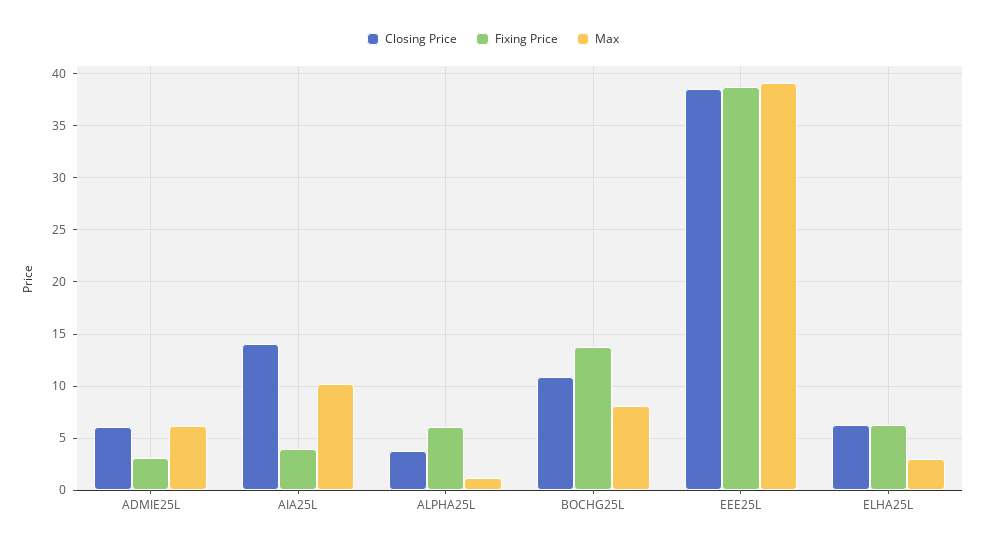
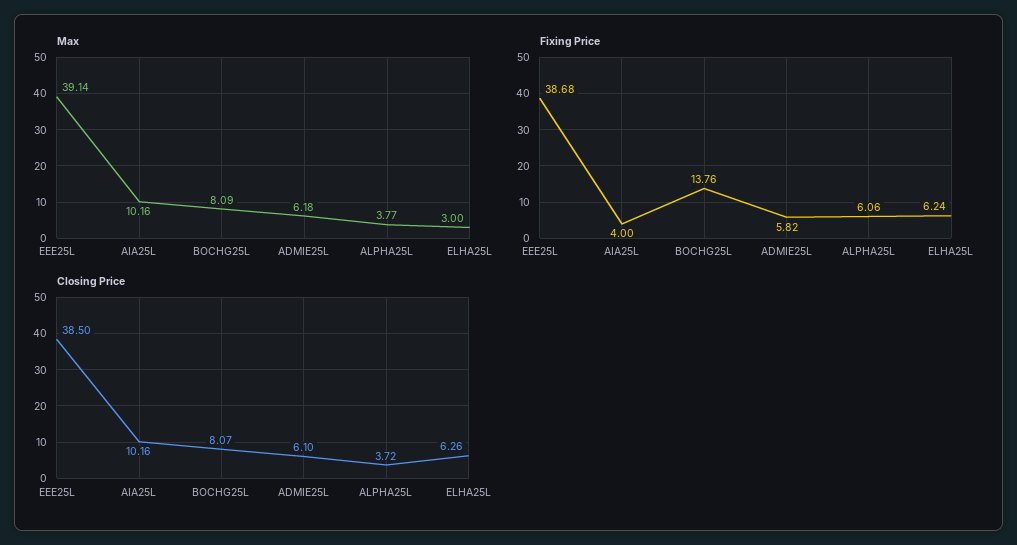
Fixing Price, ADMIE25L: 3 -> 5.82
Closing Price, AIA25L: 14 -> 10.16
Max, ALPHA25L: 1 -> 3.77
Closing Price, BOCHG25L: 11 -> 8.07

